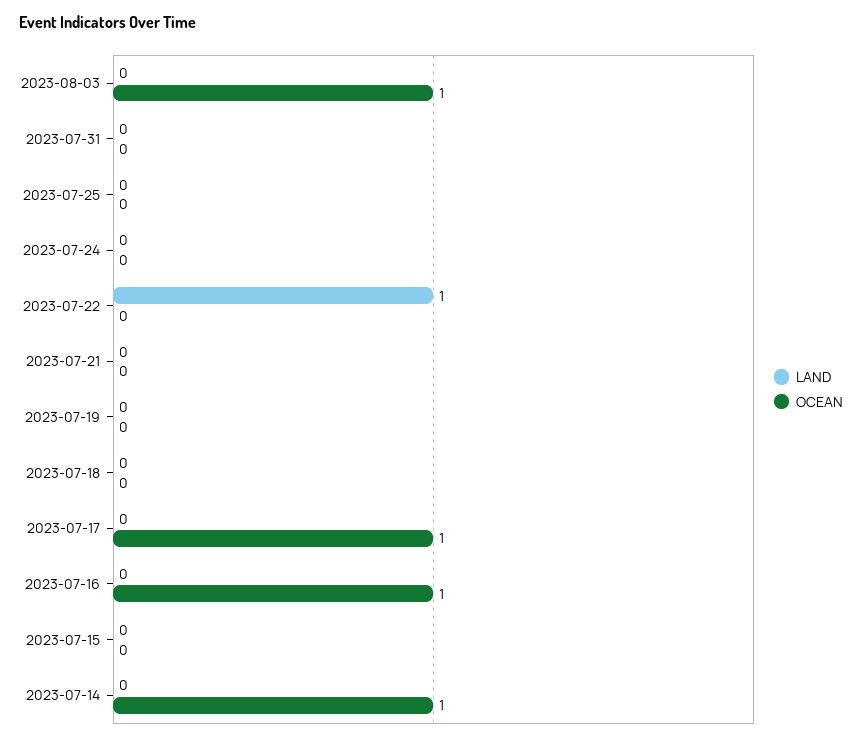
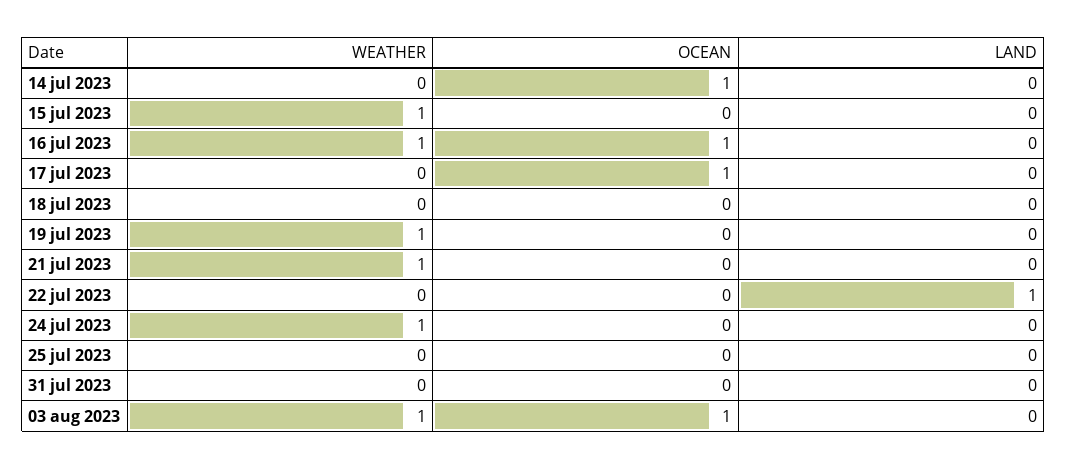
WEATHER, 2023-07-14: none -> 0
WEATHER, 2023-07-15: none -> 1
WEATHER, 2023-07-16: none -> 1
WEATHER, 2023-07-17: none -> 0
WEATHER, 2023-07-18: none -> 0
WEATHER, 2023-07-19: none -> 1
WEATHER, 2023-07-21: none -> 1
WEATHER, 2023-07-22: none -> 0
WEATHER, 2023-07-24: none -> 1
WEATHER, 2023-07-25: none -> 0
WEATHER, 2023-07-31: none -> 0
WEATHER, 2023-08-03: none -> 1

